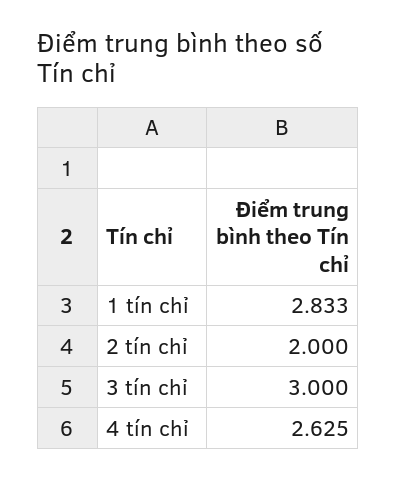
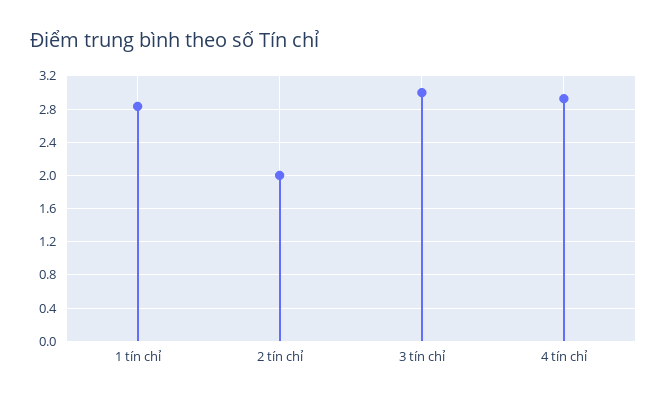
4 tín chỉ: 2.625 -> 2.9

